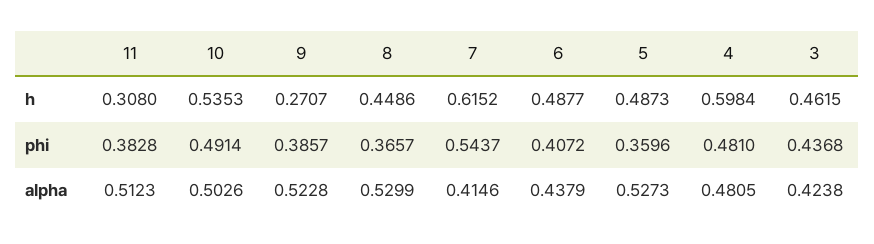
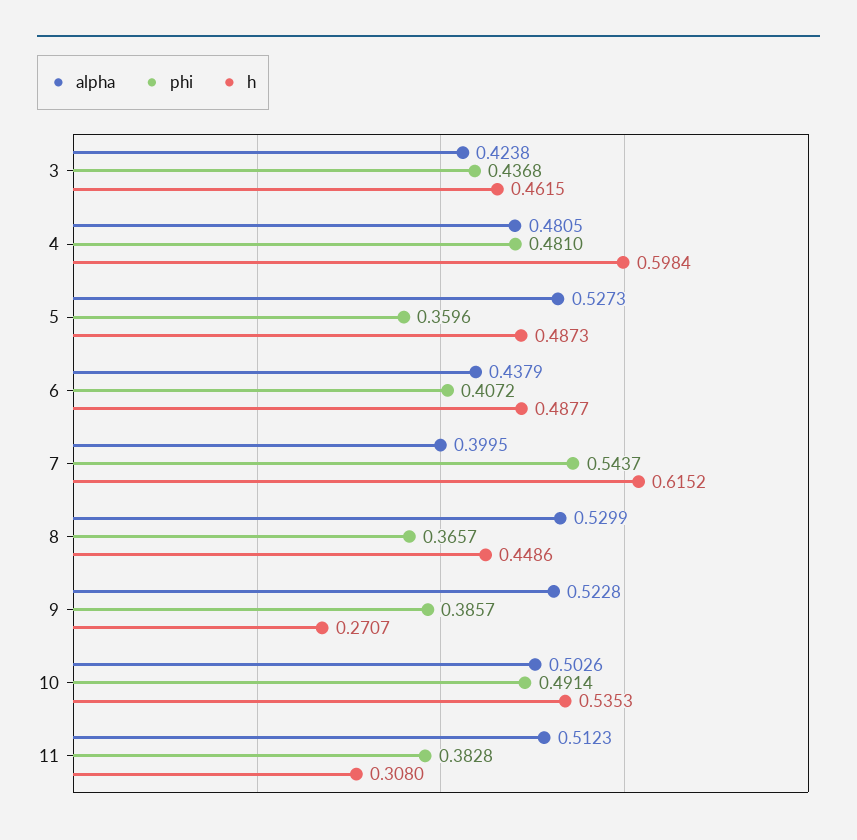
alpha, 7: 0.4146 -> 0.3995

